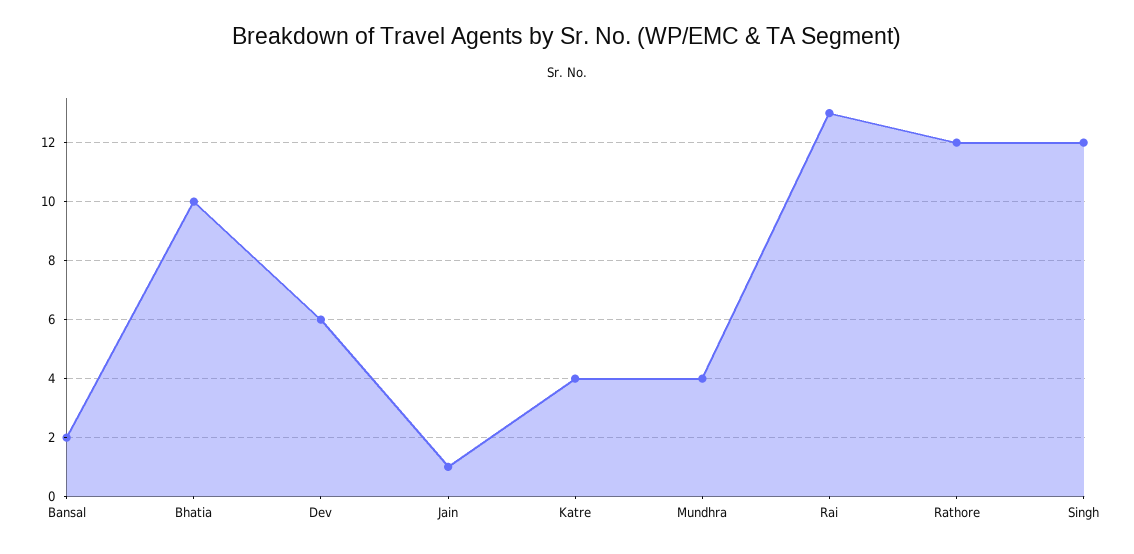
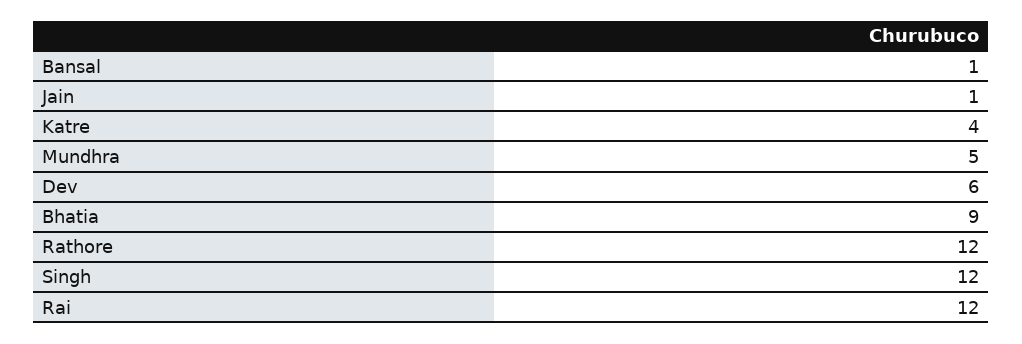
Bansal: 2 -> 1
Bhatia: 10 -> 9
Mundhra: 4 -> 5
Rai: 13 -> 12

